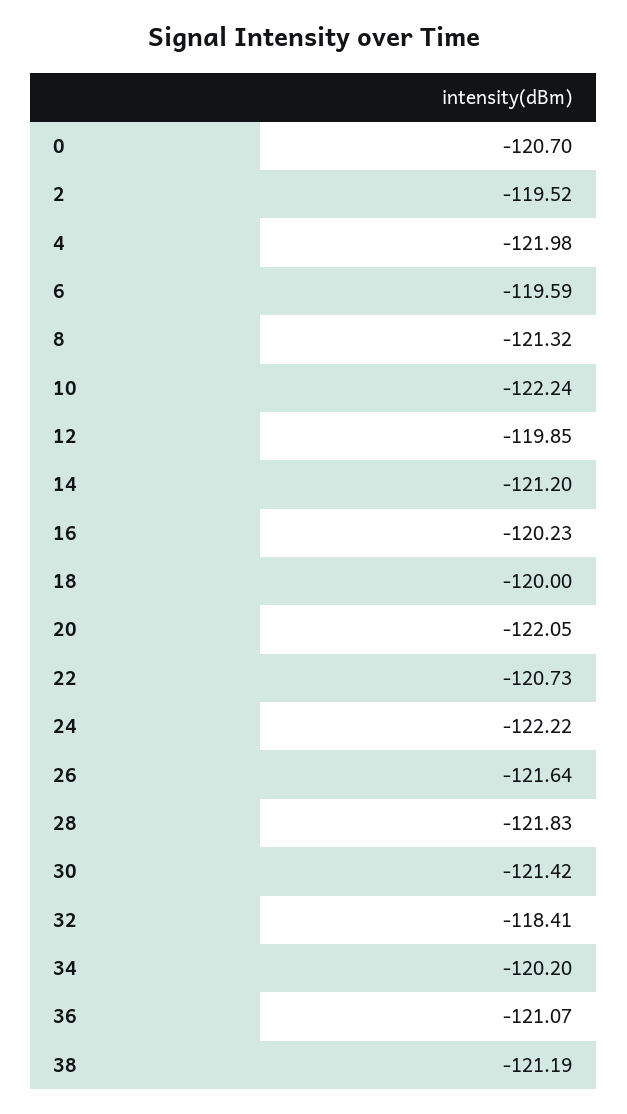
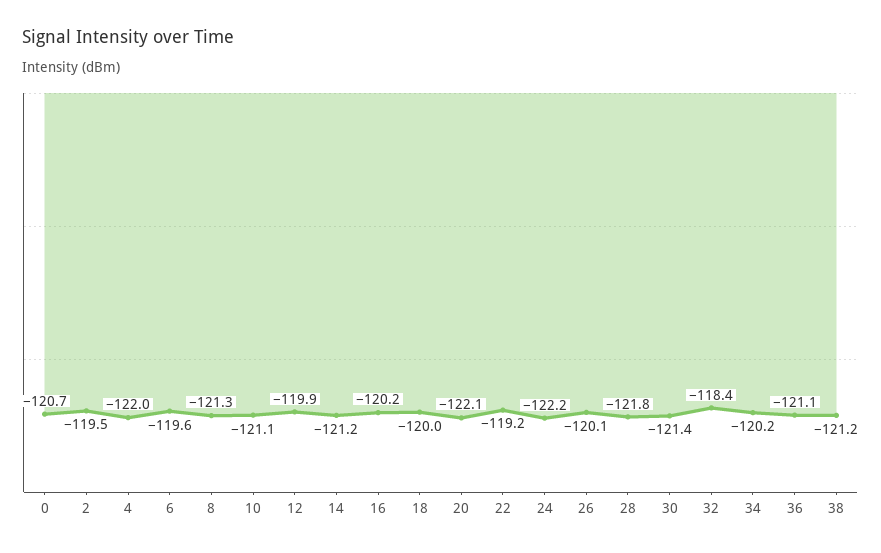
10: -122.24 -> -121.1
22: -120.73 -> -119.2
26: -121.64 -> -120.1

